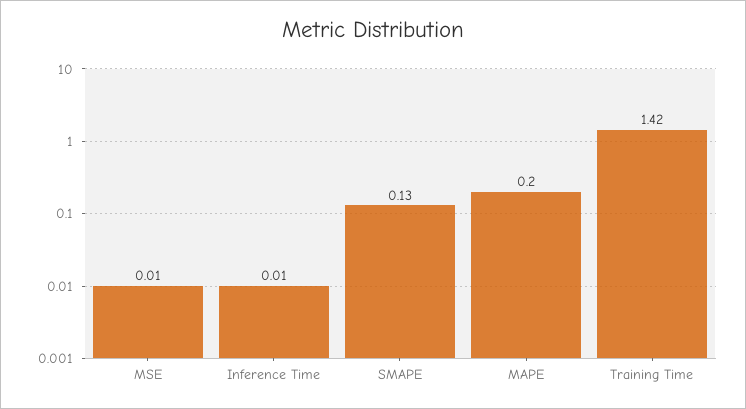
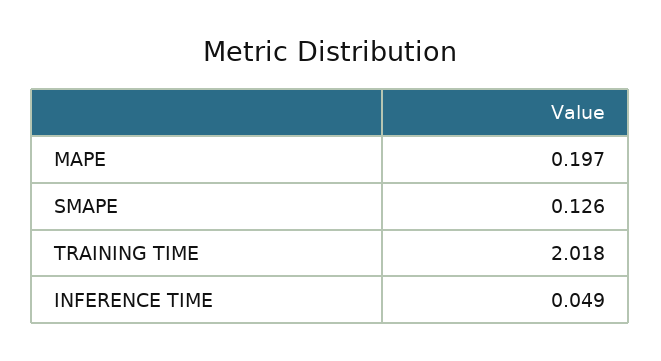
MSE: 0.01 -> none
Inference Time: 0.01 -> 0.049
Training Time: 1.42 -> 2.018

